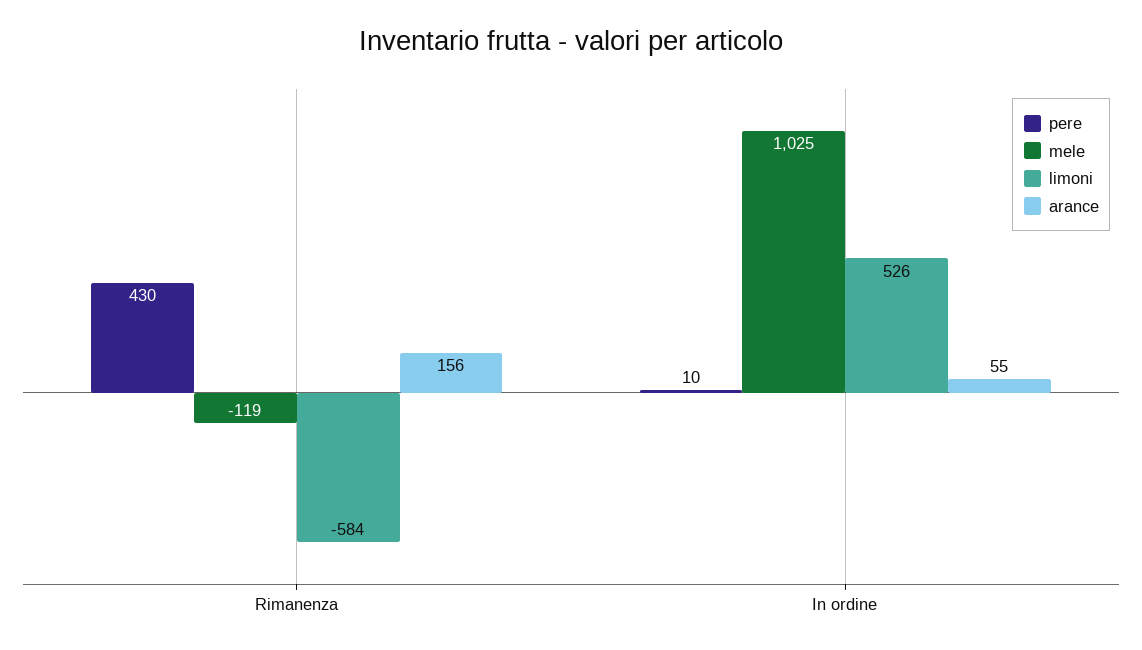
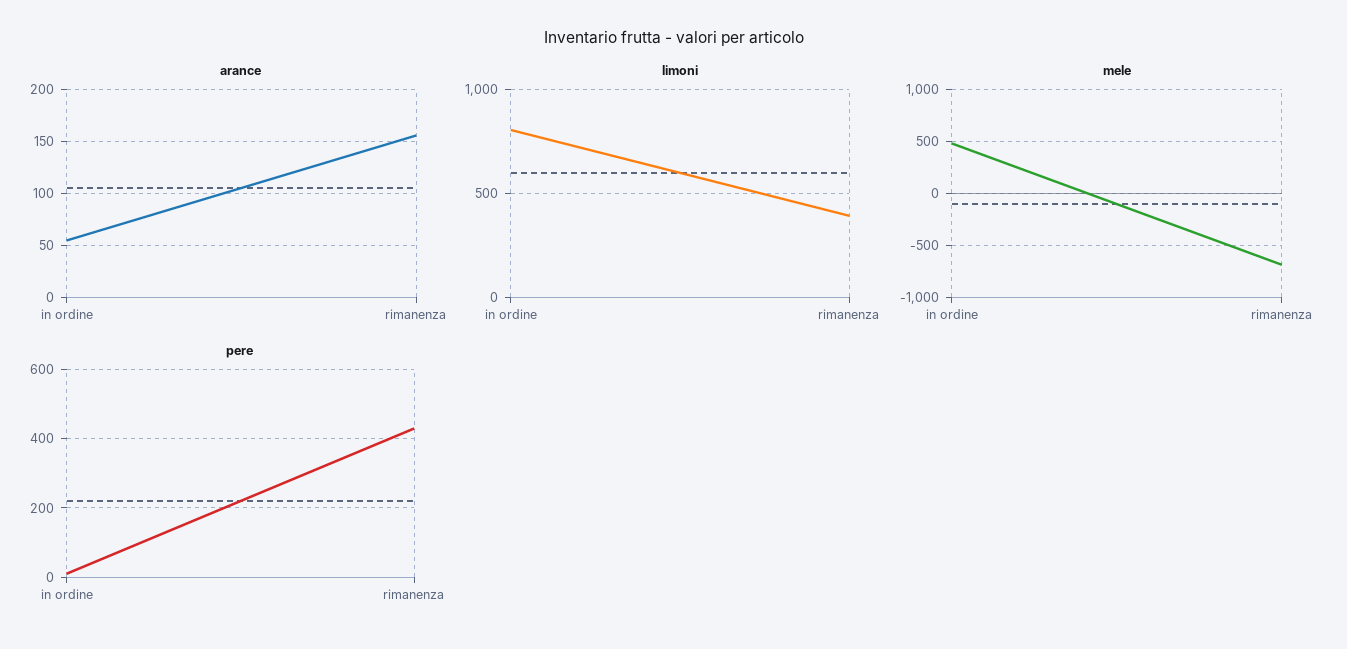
mele, Rimanenza: -119 -> -700
limoni, Rimanenza: -584 -> 400
mele, In ordine: 1025 -> 500
limoni, In ordine: 526 -> 800

